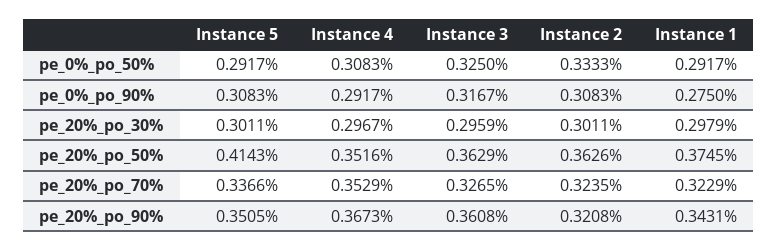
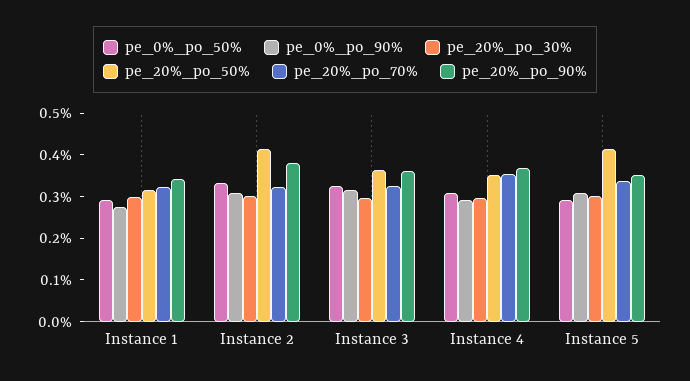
pe_20%_po_50%, Instance 2: 0.3626 -> 0.42
pe_20%_po_50%, Instance 1: 0.3745 -> 0.32
pe_20%_po_90%, Instance 2: 0.3208 -> 0.38

